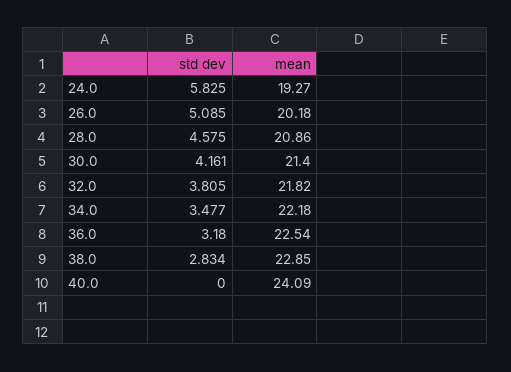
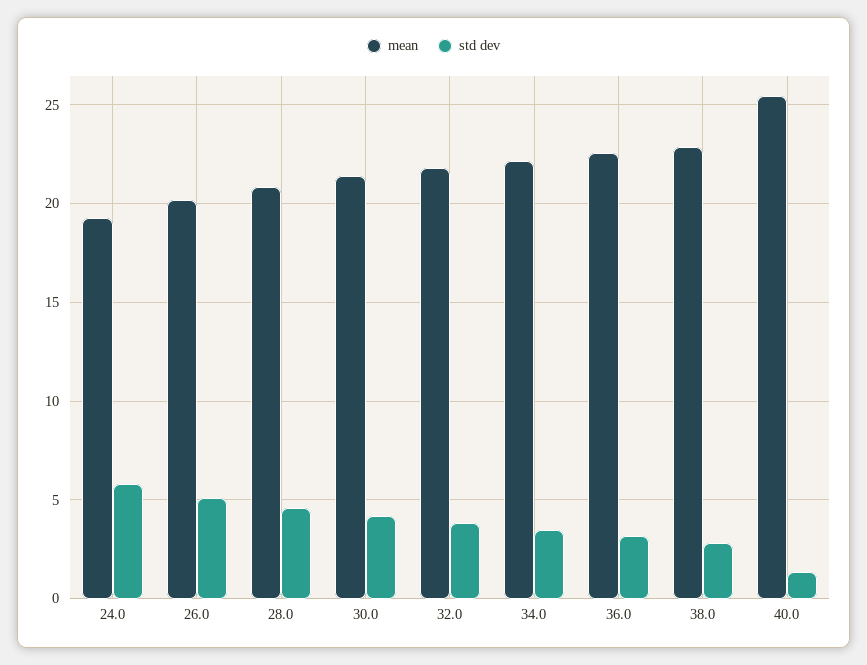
std dev, 40.0: 0 -> 1.5
mean, 40.0: 24.09 -> 25.5

